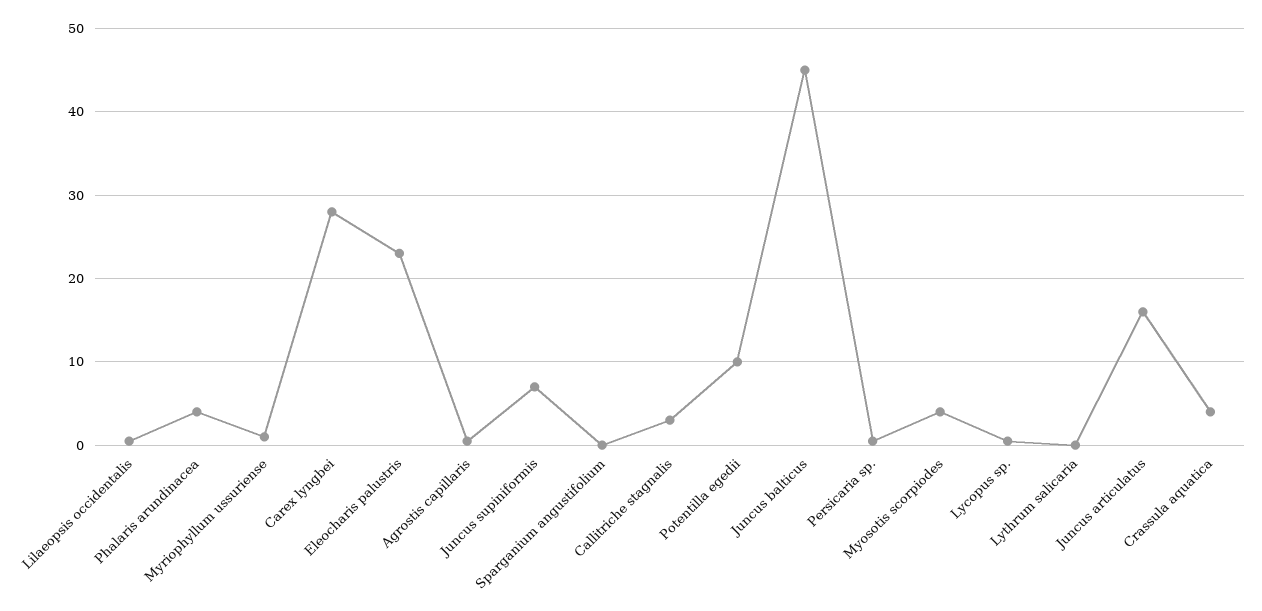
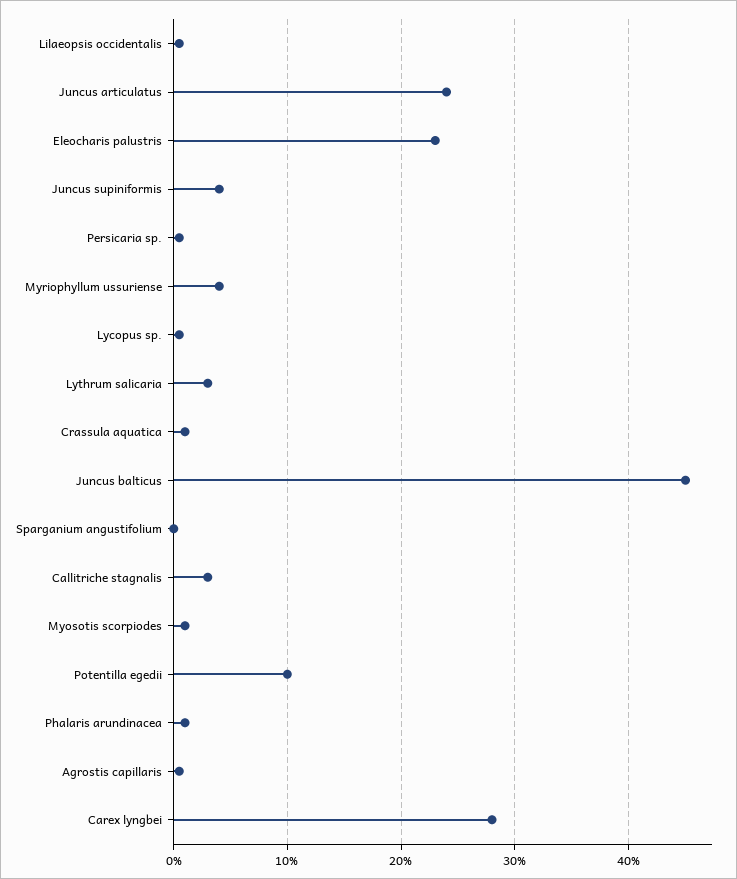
Phalaris arundinacea: 4 -> 1
Myriophyllum ussuriense: 1 -> 4
Juncus supiniformis: 7 -> 4
Myosotis scorpiodes: 4 -> 1
Lythrum salicaria: 0 -> 3
Juncus articulatus: 16 -> 24
Crassula aquatica: 4 -> 1

